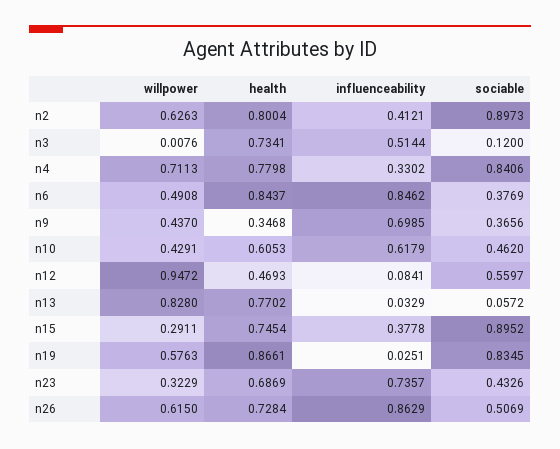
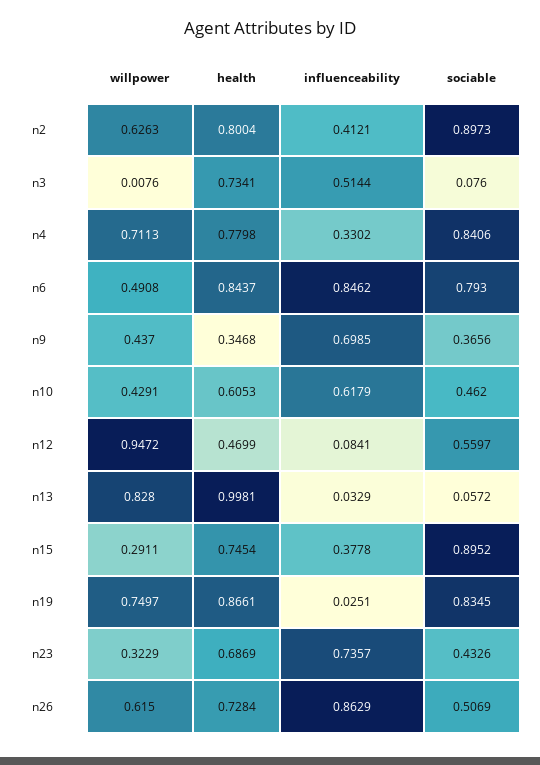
sociable, n3: 0.12 -> 0.076
sociable, n6: 0.3769 -> 0.793
health, n12: 0.4693 -> 0.4699
health, n13: 0.7702 -> 0.9981
willpower, n19: 0.5763 -> 0.7497

